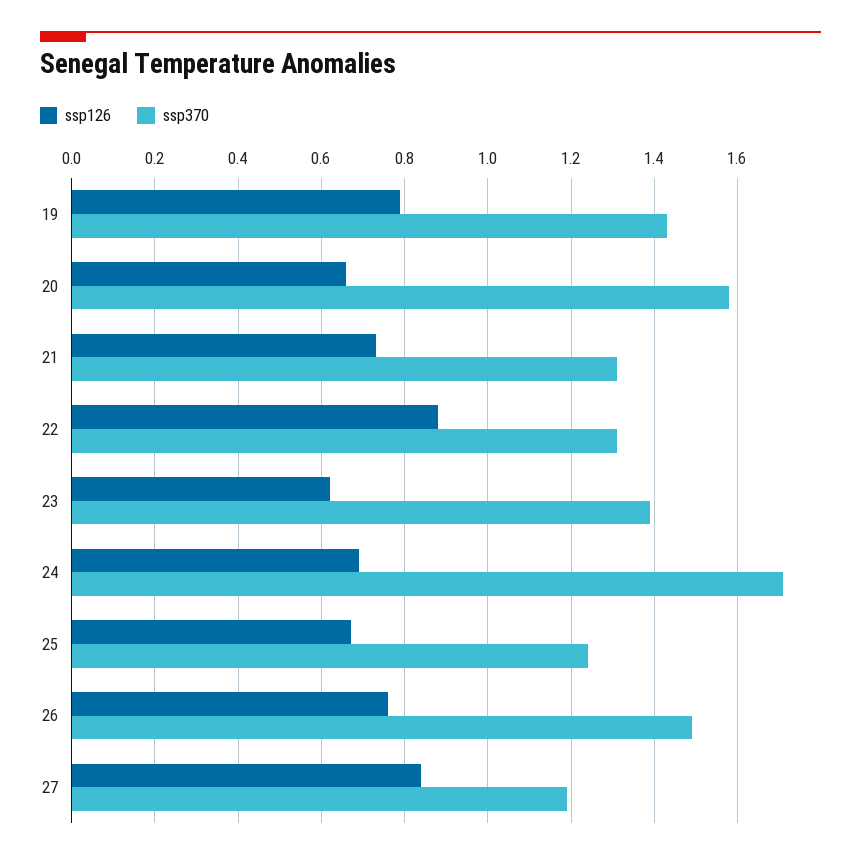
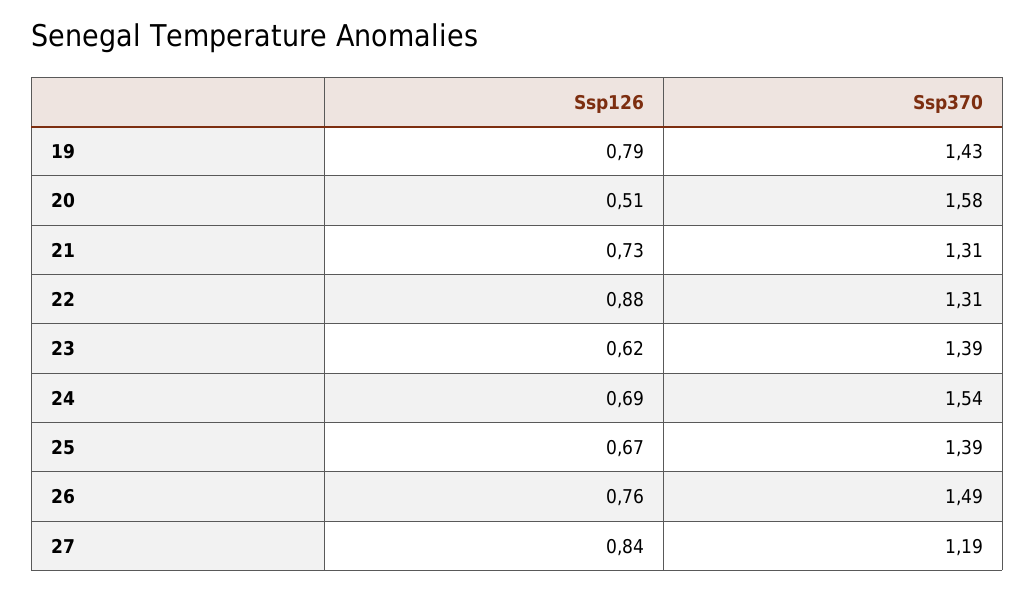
ssp126, 20: 0.65 -> 0.51
ssp370, 24: 1.7 -> 1.54
ssp370, 25: 1.25 -> 1.39

